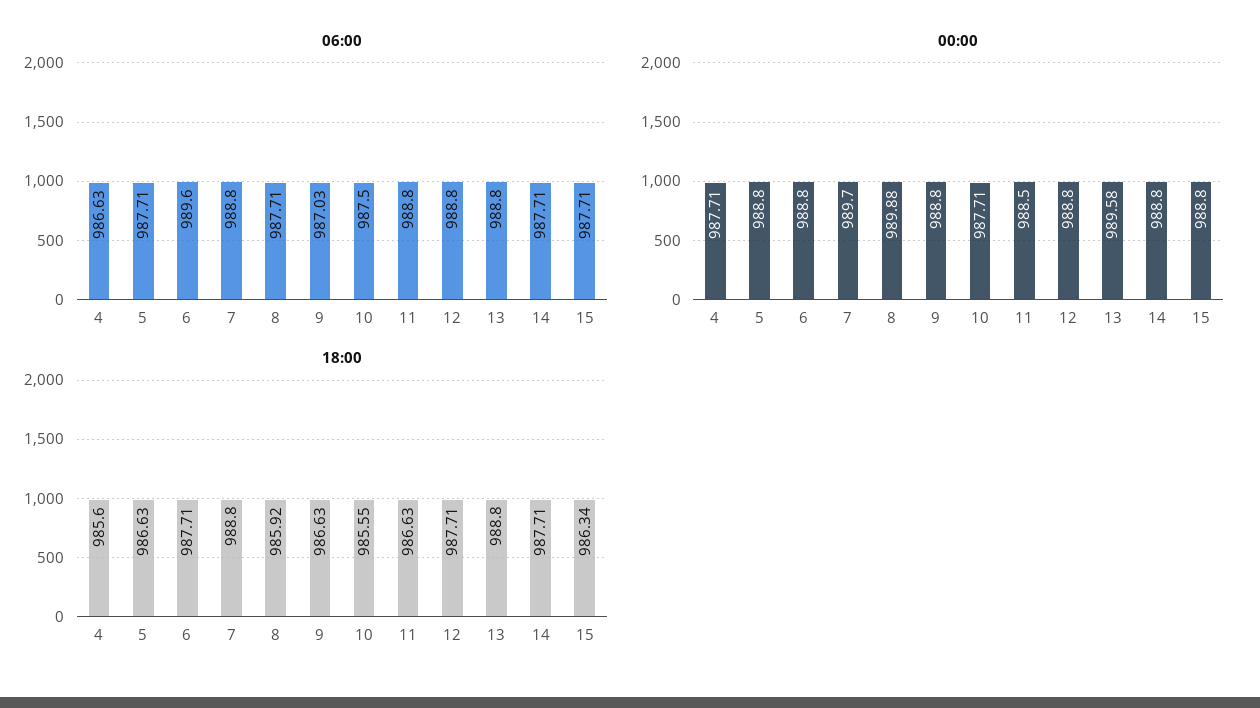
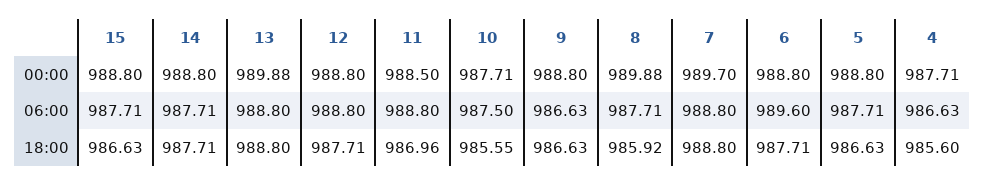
06:00, 9: 987.03 -> 986.63
00:00, 13: 989.58 -> 989.88
18:00, 11: 986.63 -> 986.96
18:00, 15: 986.34 -> 986.63

